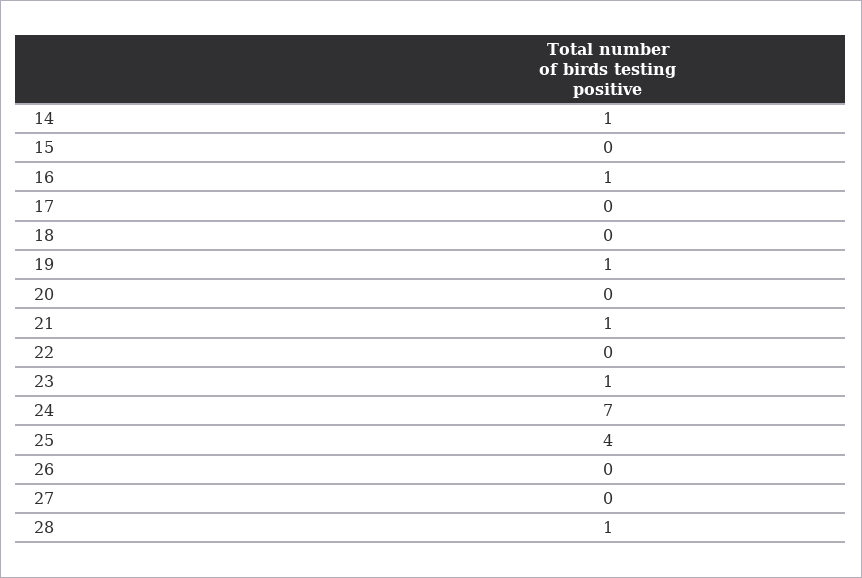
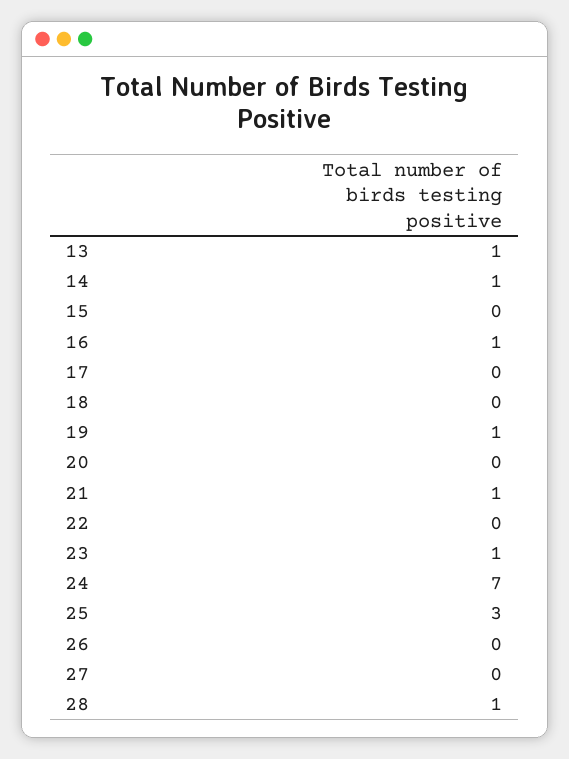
25: 4 -> 3
13: none -> 1

